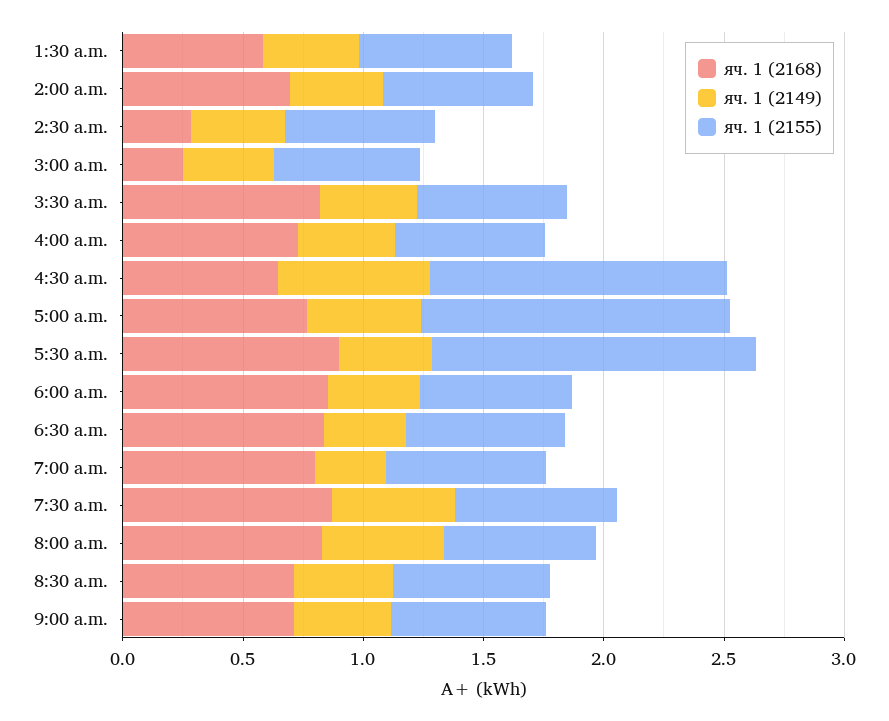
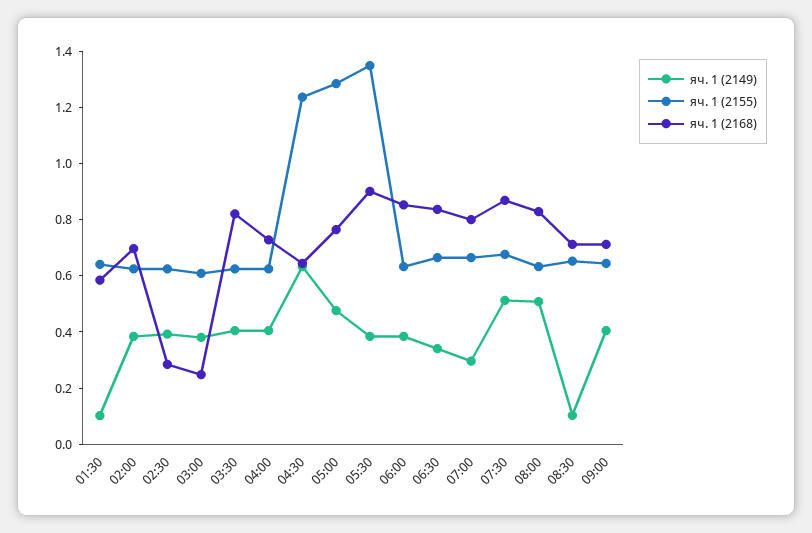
яч. 1 (2149), 1:30 a.m.: 0.4 -> 0.1
яч. 1 (2149), 8:30 a.m.: 0.4 -> 0.1

